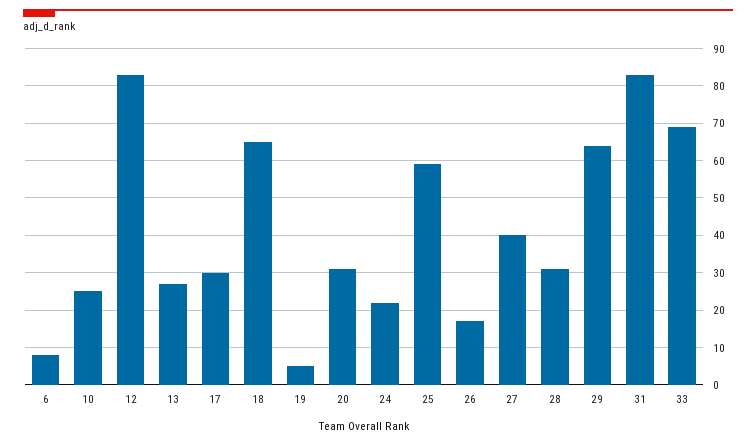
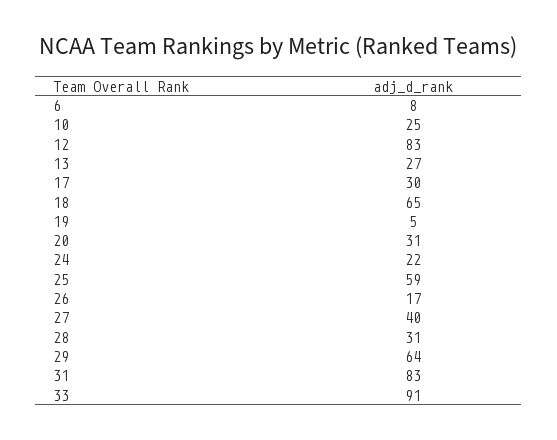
33: 70 -> 91

